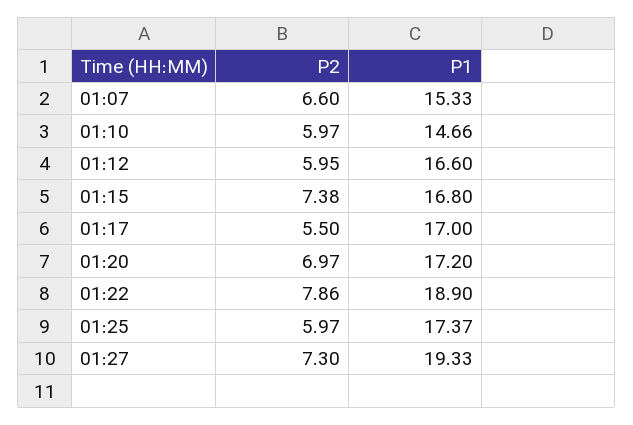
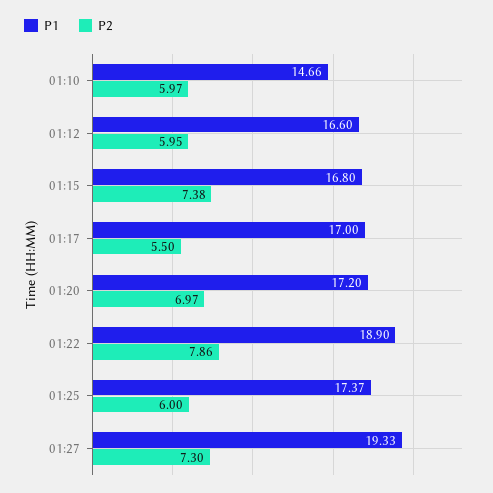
P2, 01:07: 6.6 -> none
P1, 01:07: 15.33 -> none
P2, 01:25: 5.97 -> 6

